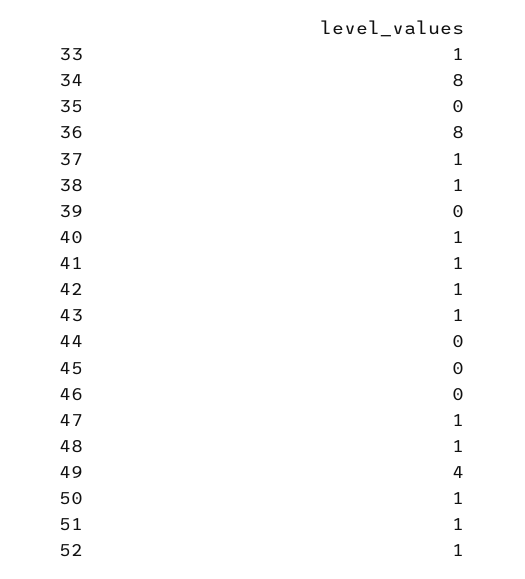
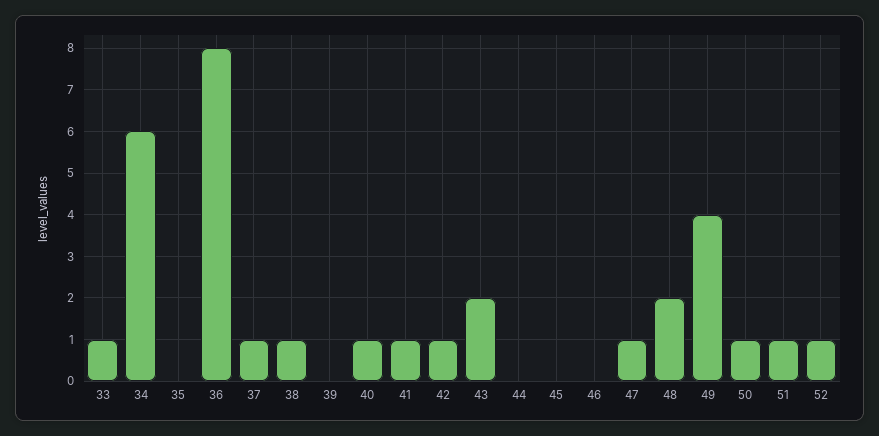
34: 8 -> 6
43: 1 -> 2
48: 1 -> 2

